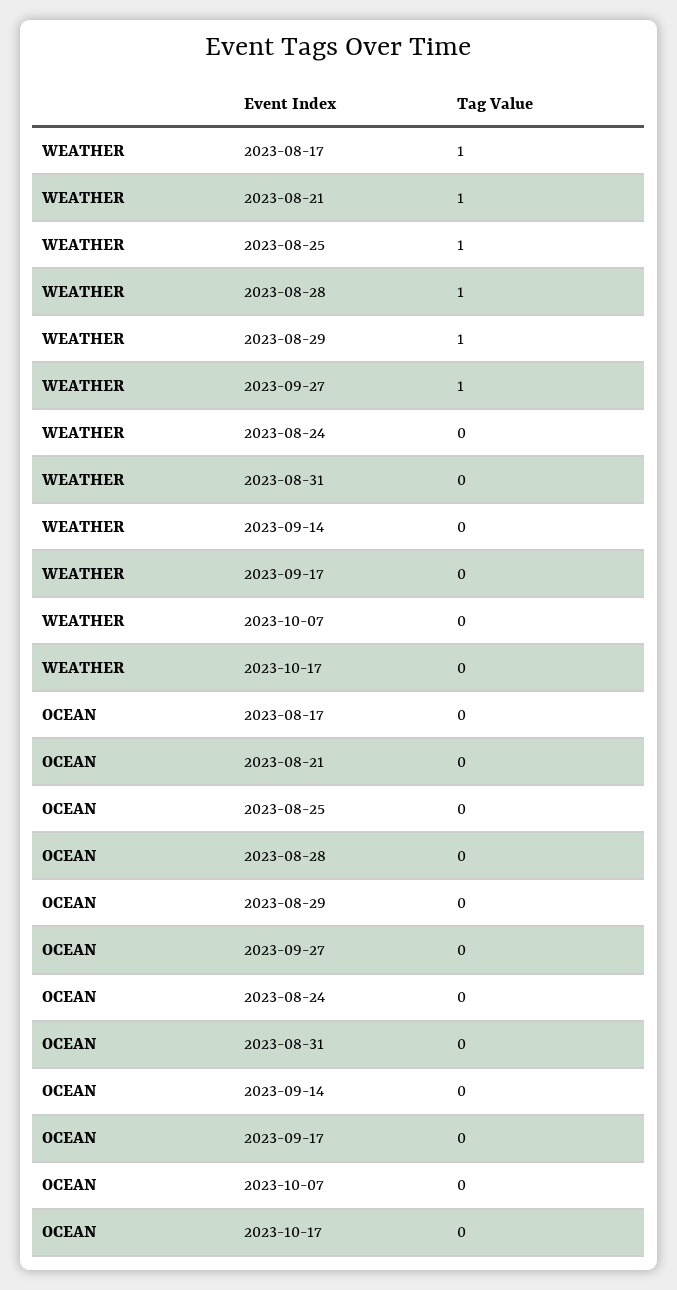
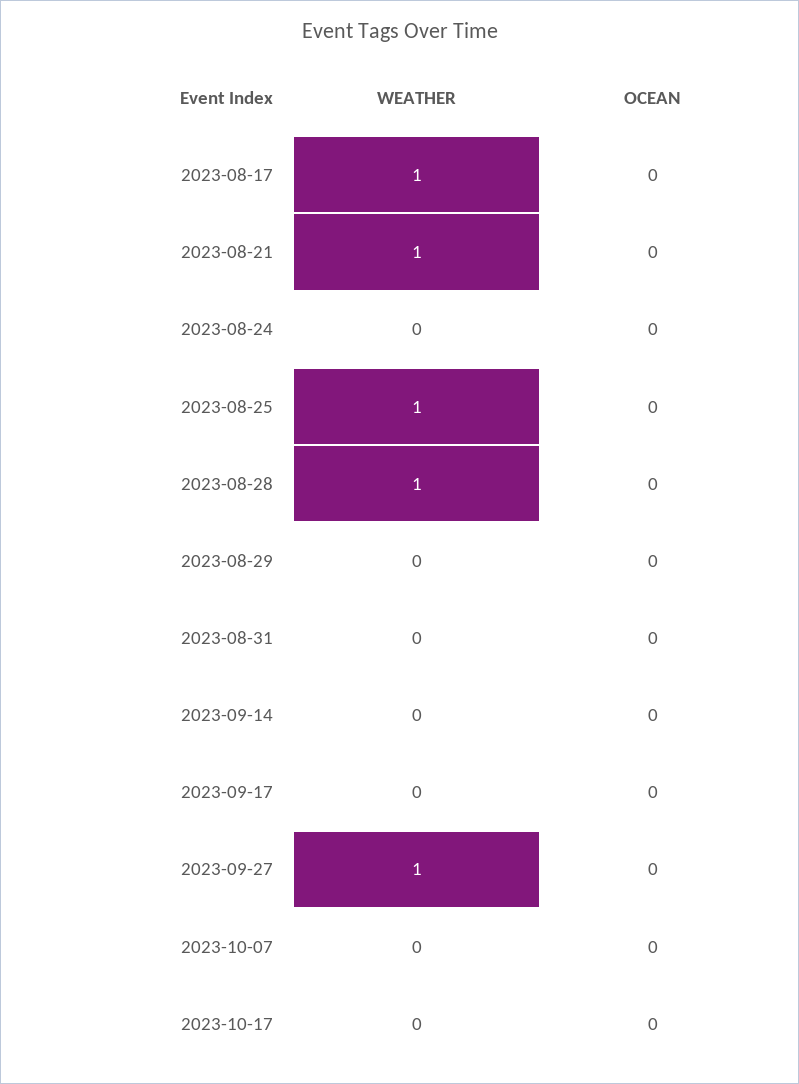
WEATHER, 2023-08-29: 1 -> 0

